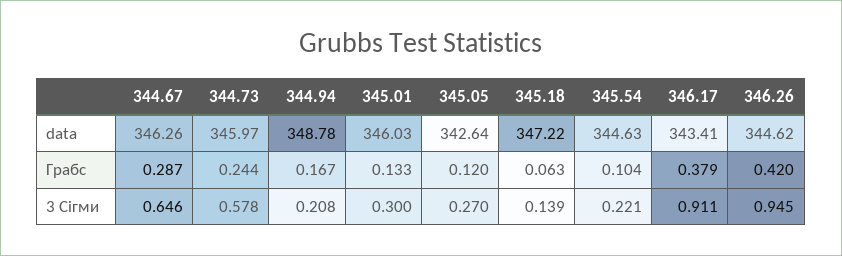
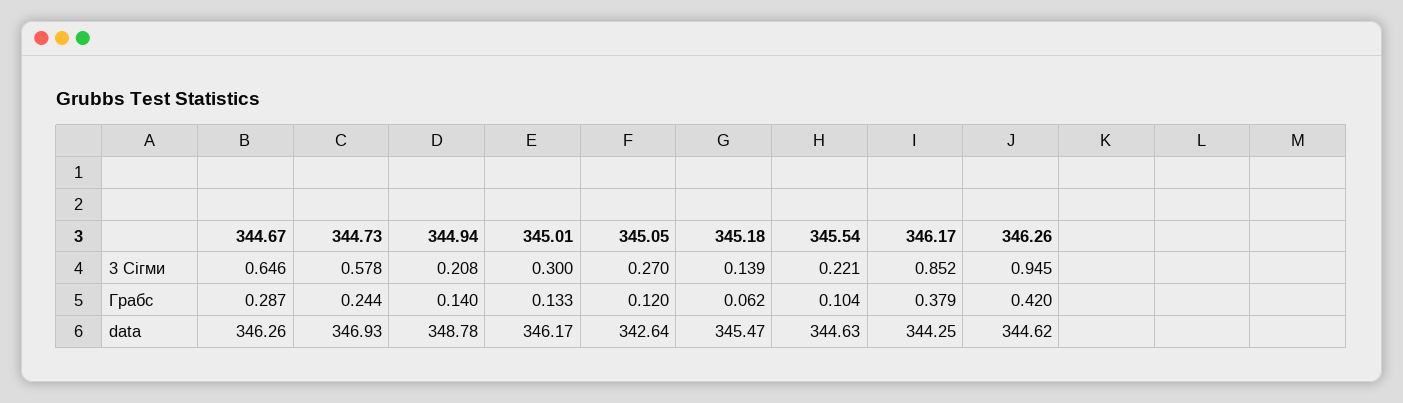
344.73, data: 345.97 -> 346.93
345.01, data: 346.03 -> 346.17
345.18, data: 347.22 -> 345.47
346.17, data: 343.41 -> 344.25
344.94, Грабс: 0.167 -> 0.14
345.18, Грабс: 0.063 -> 0.062
346.17, 3 Сігми: 0.911 -> 0.852

